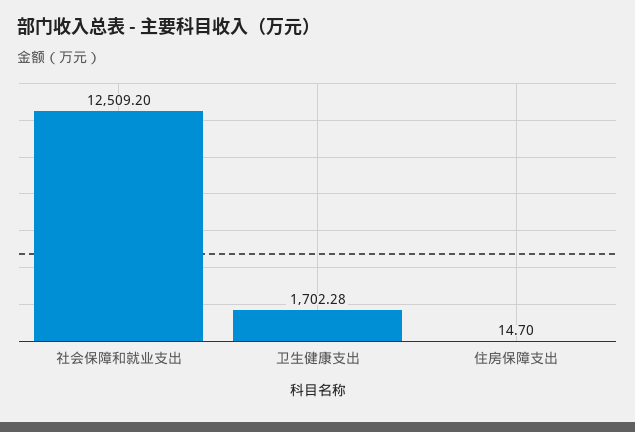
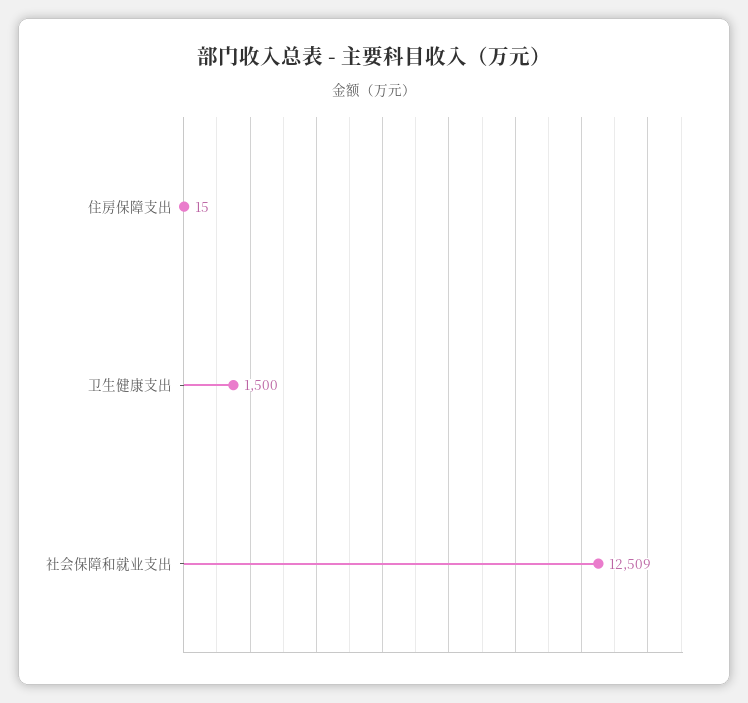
卫生健康支出: 1702.28 -> 1500

